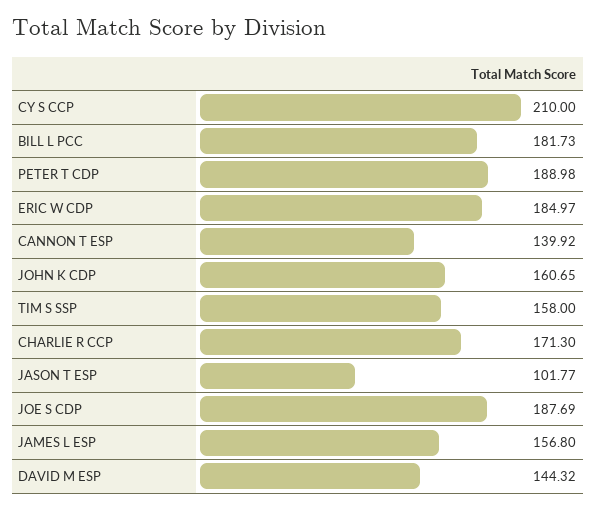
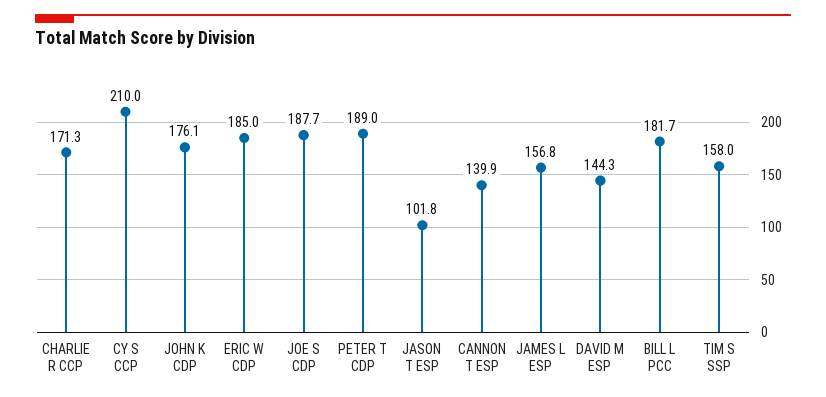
JOHN K CDP: 160.65 -> 176.1

